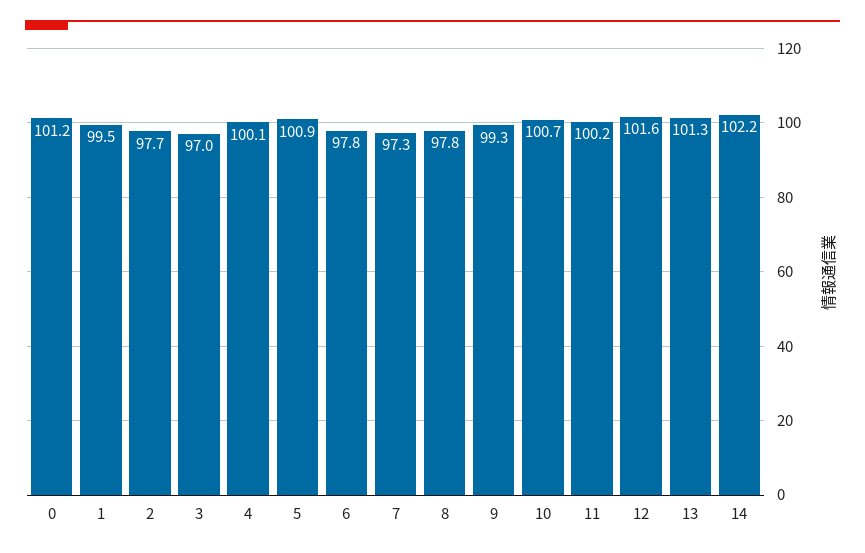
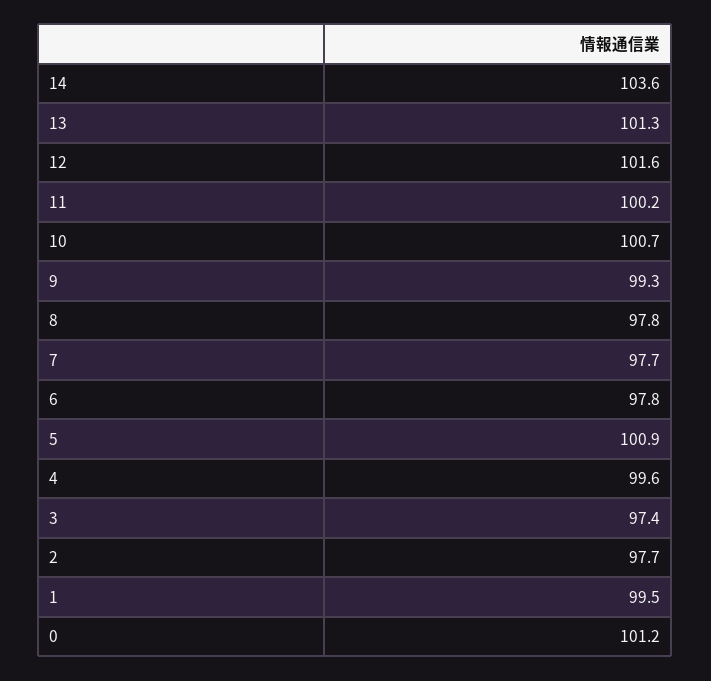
3: 97 -> 97.4
4: 100.1 -> 99.6
7: 97.3 -> 97.7
14: 102.2 -> 103.6

